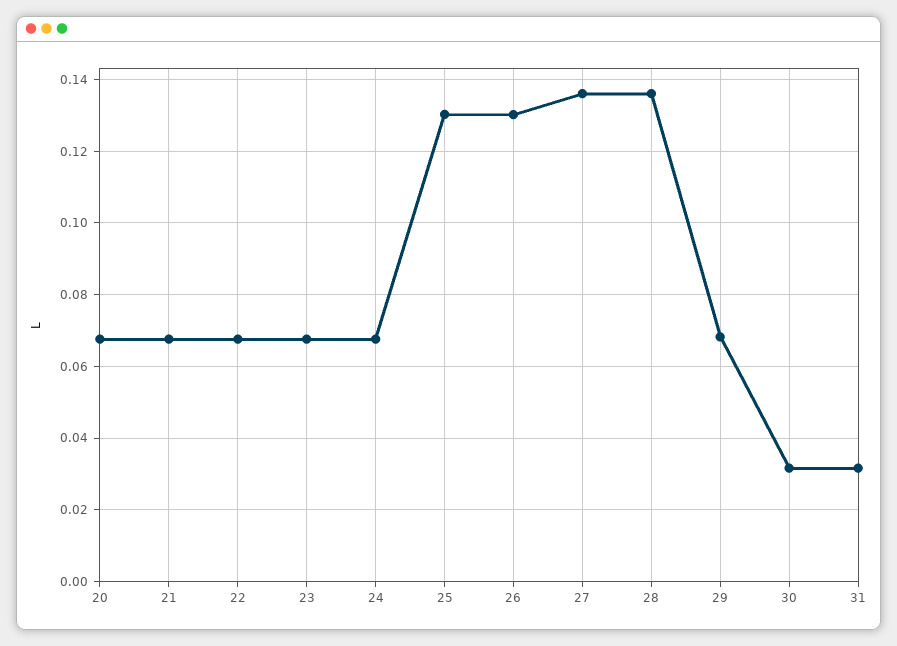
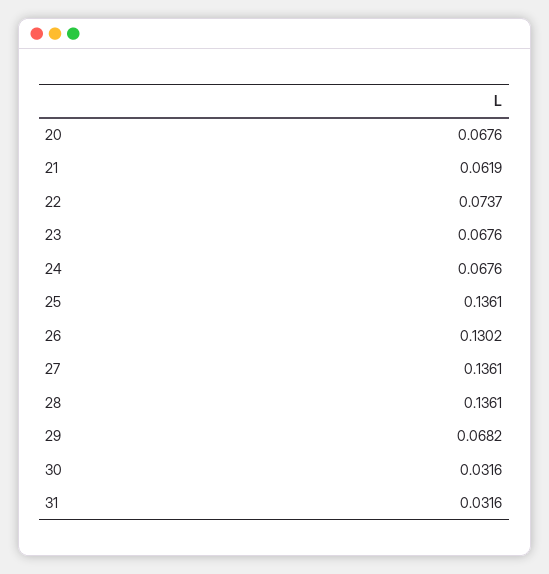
21: 0.068 -> 0.0619
22: 0.068 -> 0.0737
25: 0.13 -> 0.1361

